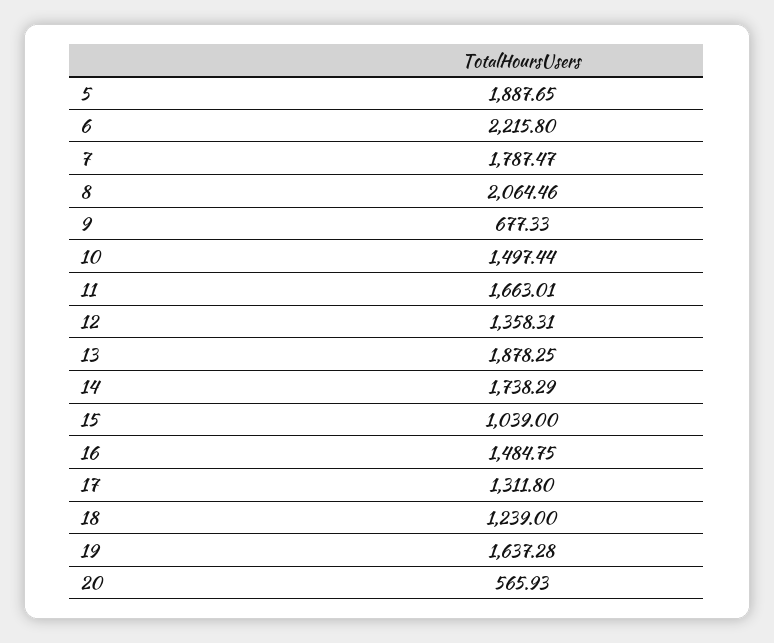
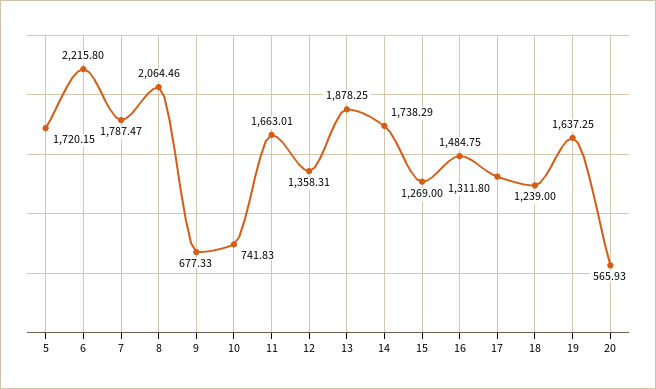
5: 1887.65 -> 1720.15
10: 1497.44 -> 741.83
15: 1039 -> 1269
19: 1637.28 -> 1637.25

